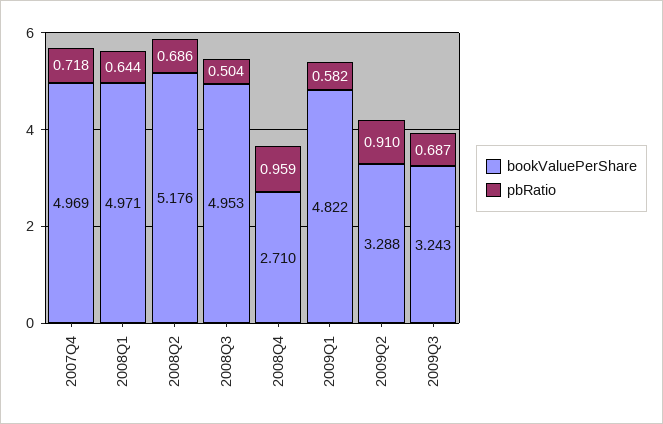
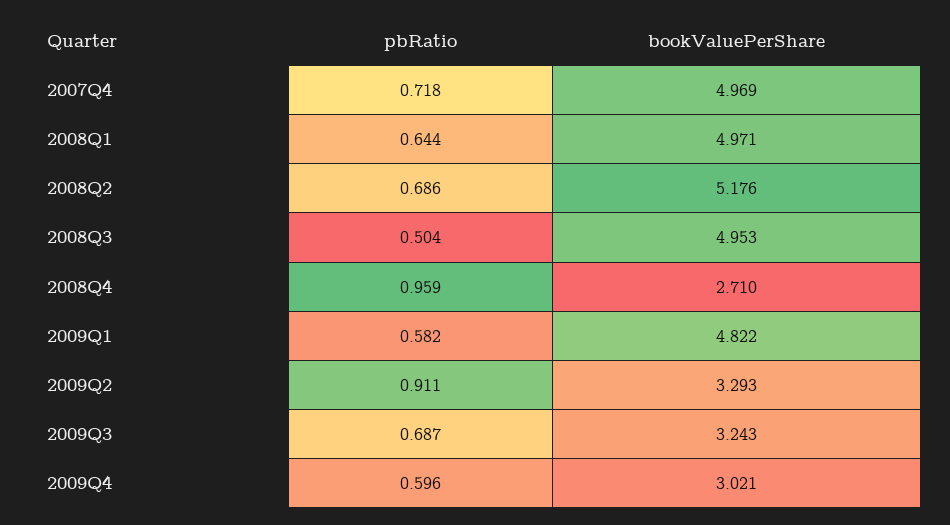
bookValuePerShare, 2009Q2: 3.288 -> 3.293
pbRatio, 2009Q2: 0.91 -> 0.911
pbRatio, 2009Q4: none -> 0.596
bookValuePerShare, 2009Q4: none -> 3.021

